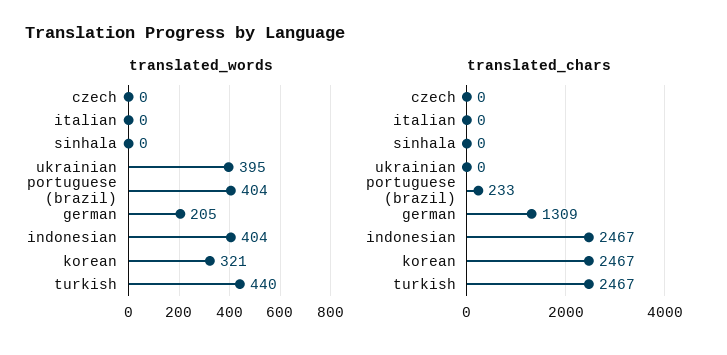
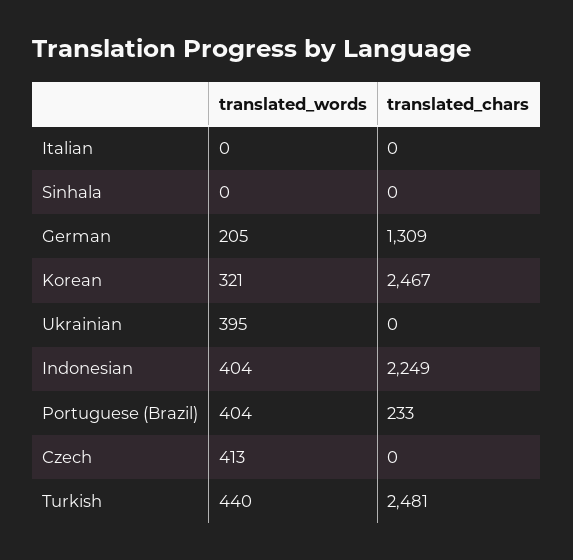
translated_words, czech: 0 -> 413
translated_chars, indonesian: 2467 -> 2249
translated_chars, turkish: 2467 -> 2481

